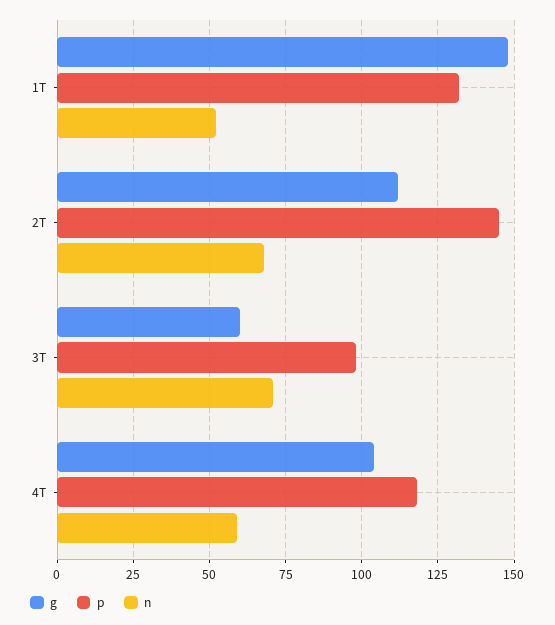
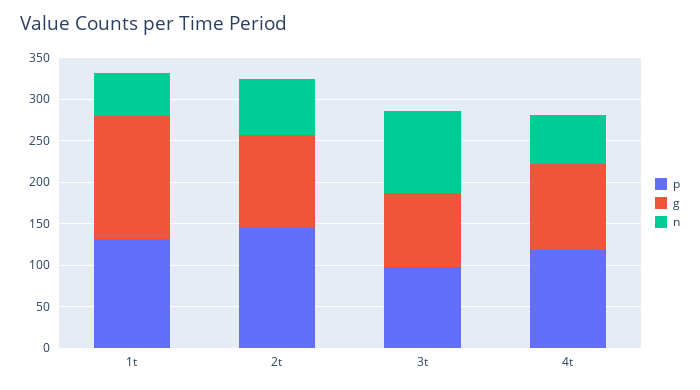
g, 3T: 60 -> 90
n, 3T: 70 -> 100

